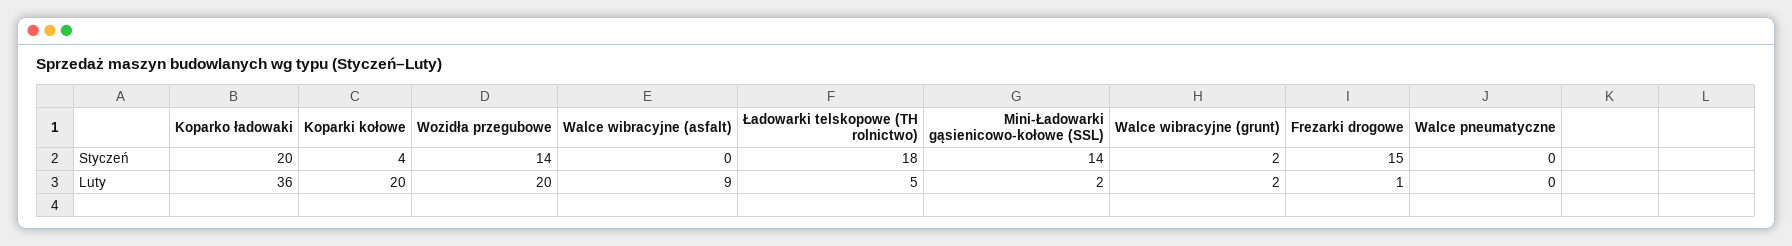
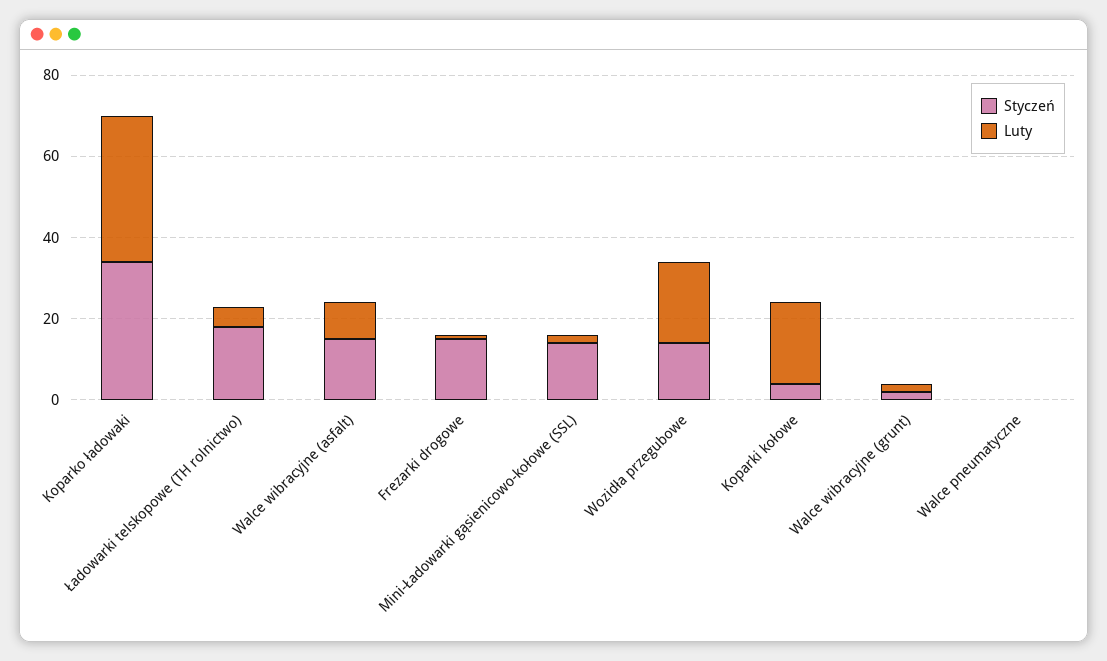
Styczeń, Koparko ładowaki: 20 -> 35
Styczeń, Walce wibracyjne (asfalt): 0 -> 15

